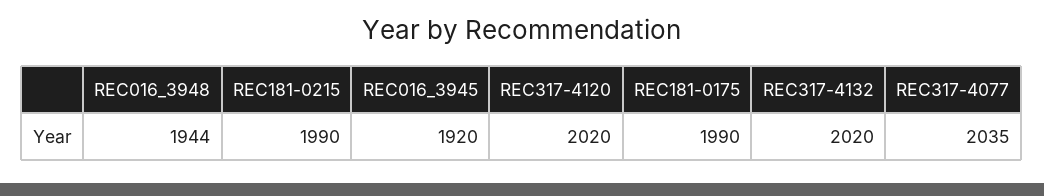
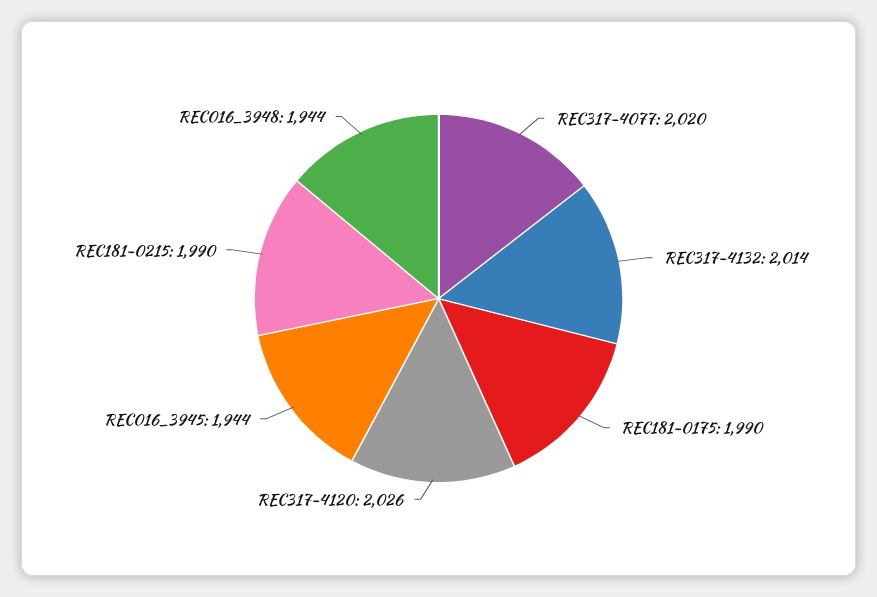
REC016_3945: 1920 -> 1944
REC317-4120: 2020 -> 2026
REC317-4132: 2020 -> 2014
REC317-4077: 2035 -> 2020

